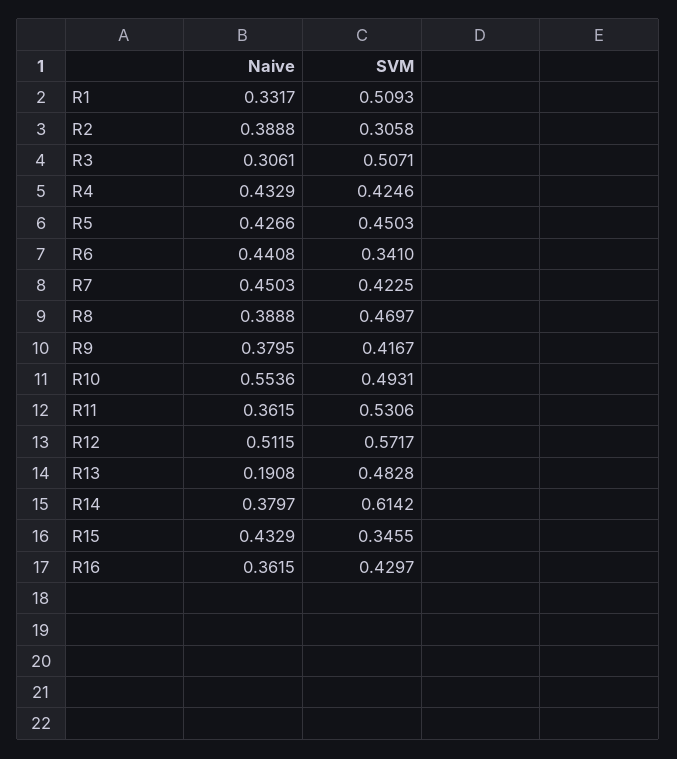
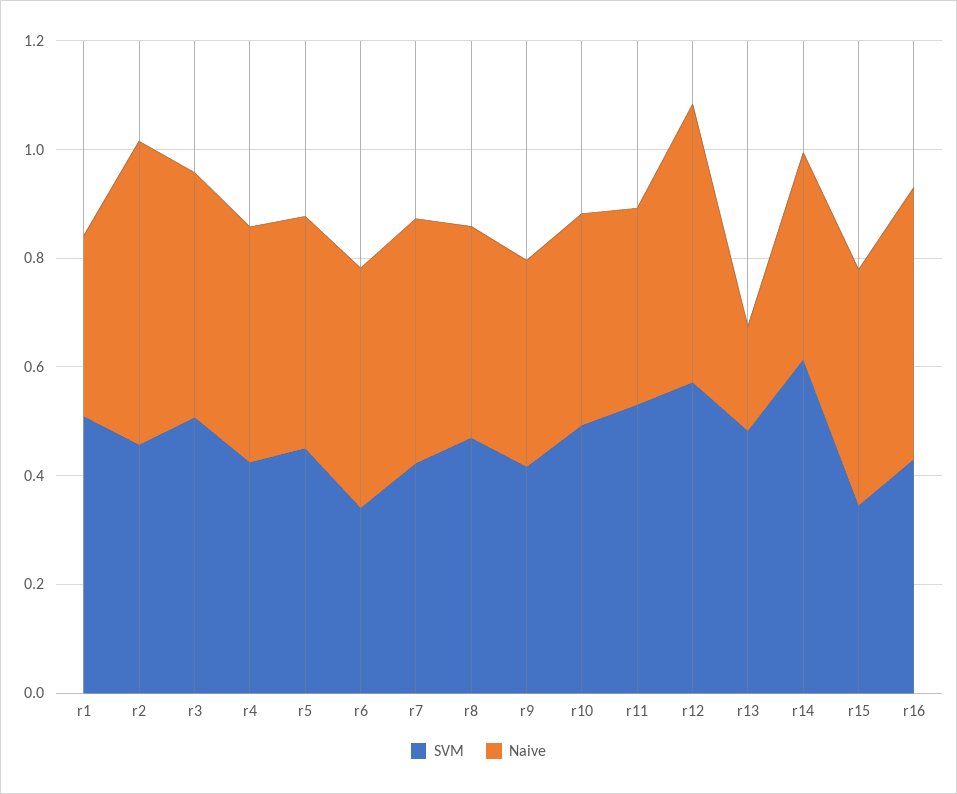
Naive, R2: 0.3888 -> 0.55
SVM, R2: 0.3058 -> 0.45
Naive, R3: 0.3061 -> 0.45
Naive, R10: 0.5536 -> 0.4
Naive, R16: 0.3615 -> 0.5

